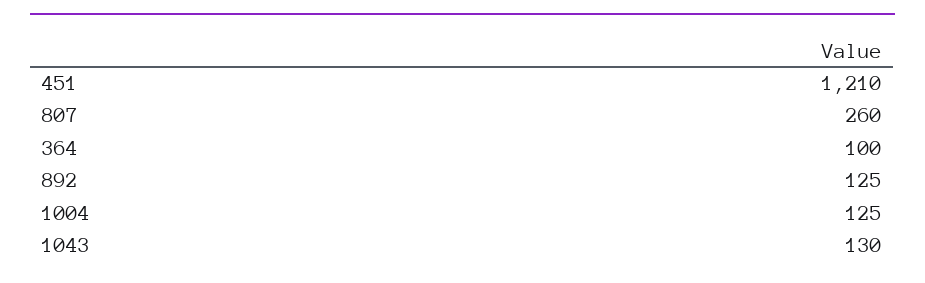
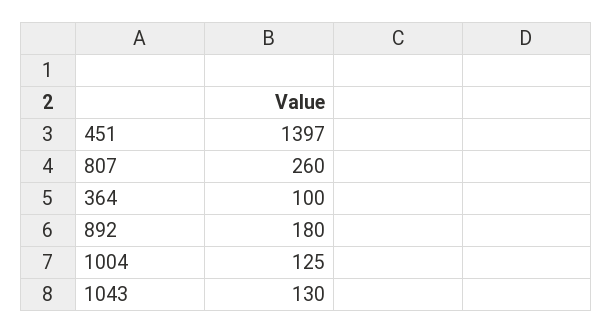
451: 1210 -> 1397
892: 125 -> 180

